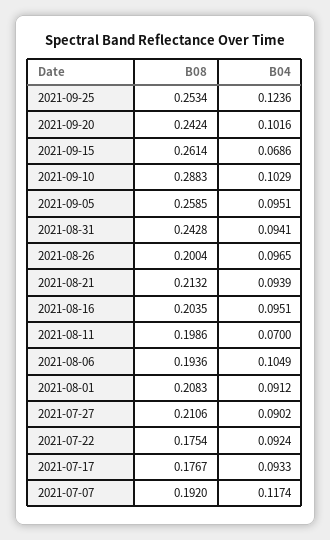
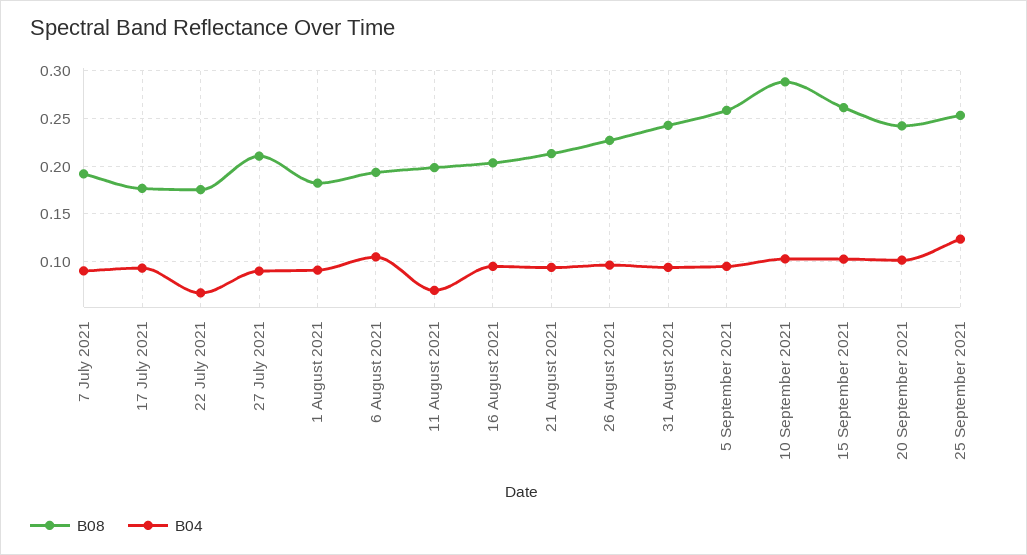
B04, 2021-09-15: 0.0686 -> 0.1
B08, 2021-08-26: 0.2004 -> 0.23
B08, 2021-08-01: 0.2083 -> 0.18
B04, 2021-07-22: 0.0924 -> 0.07
B04, 2021-07-07: 0.1174 -> 0.09

